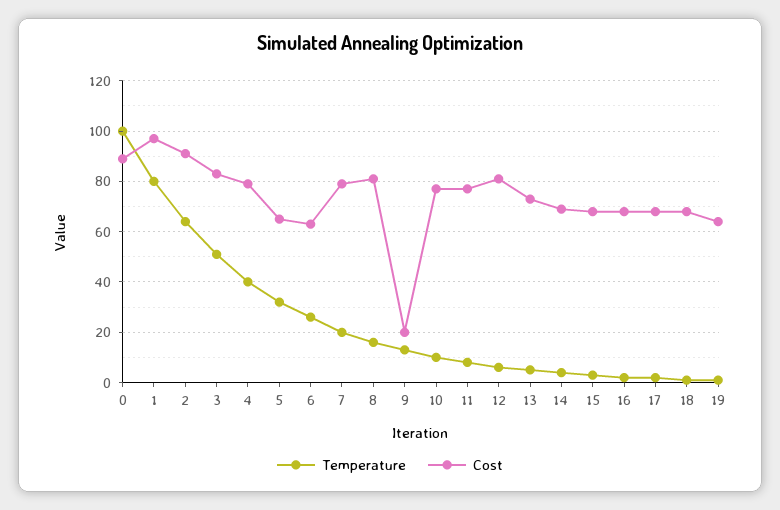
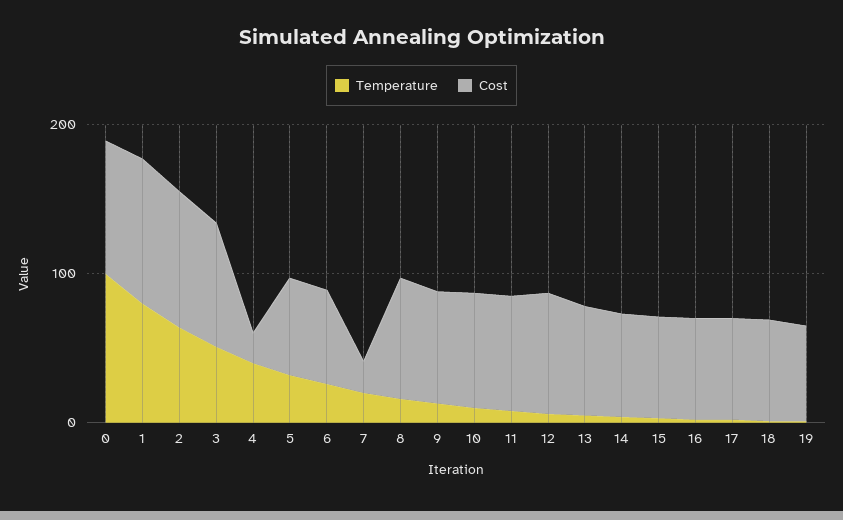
Cost, 4: 80 -> 20
Cost, 7: 80 -> 20
Cost, 9: 20 -> 80

